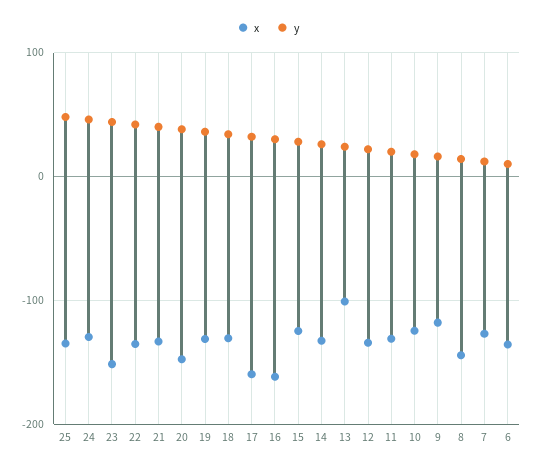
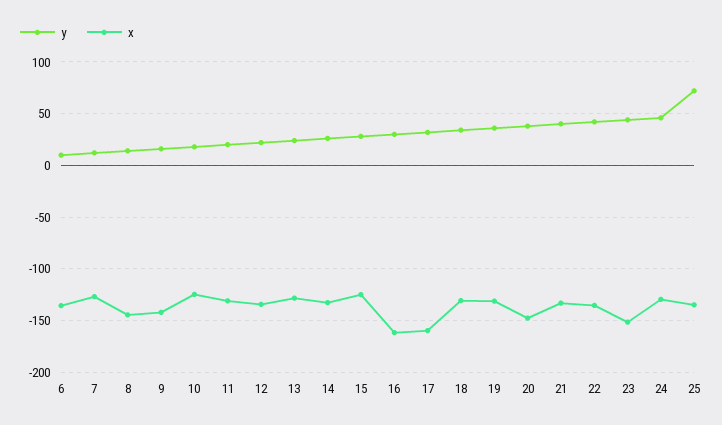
y, 25: 50 -> 70
x, 13: -100 -> -130
x, 9: -120 -> -140

